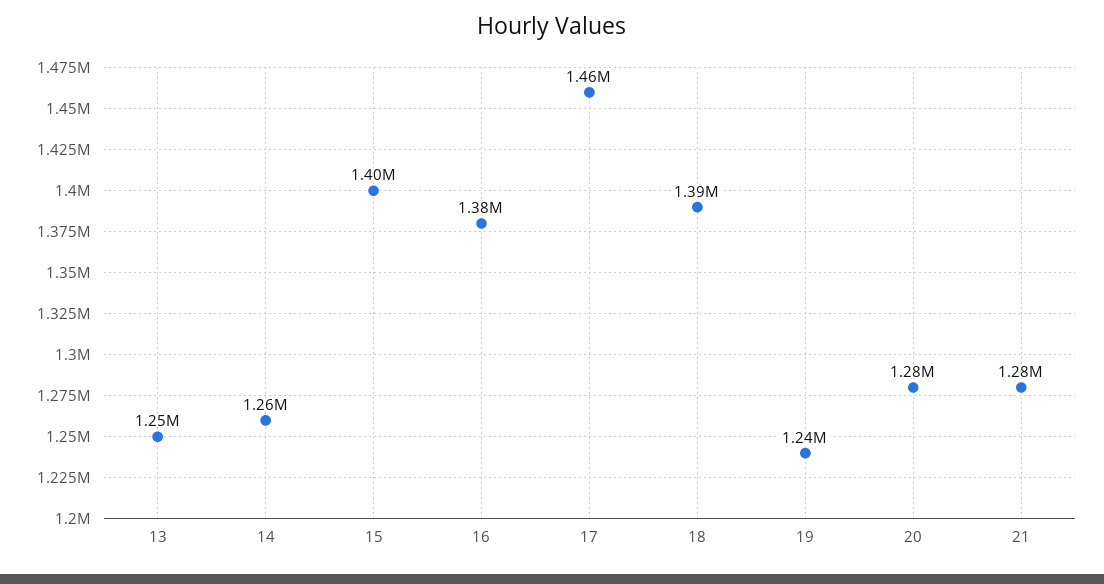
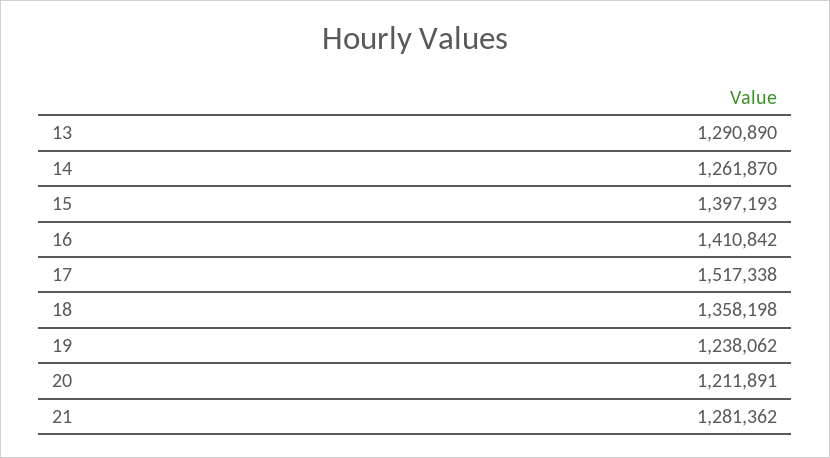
13: 1250000 -> 1290890
16: 1380000 -> 1410842
17: 1460000 -> 1517338
18: 1390000 -> 1358198
20: 1280000 -> 1211891

